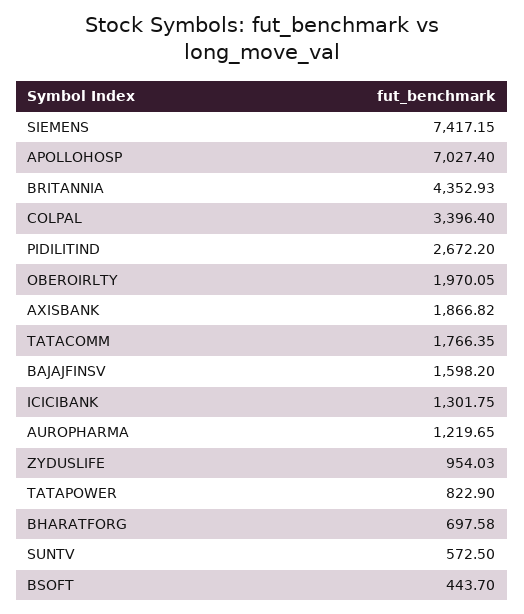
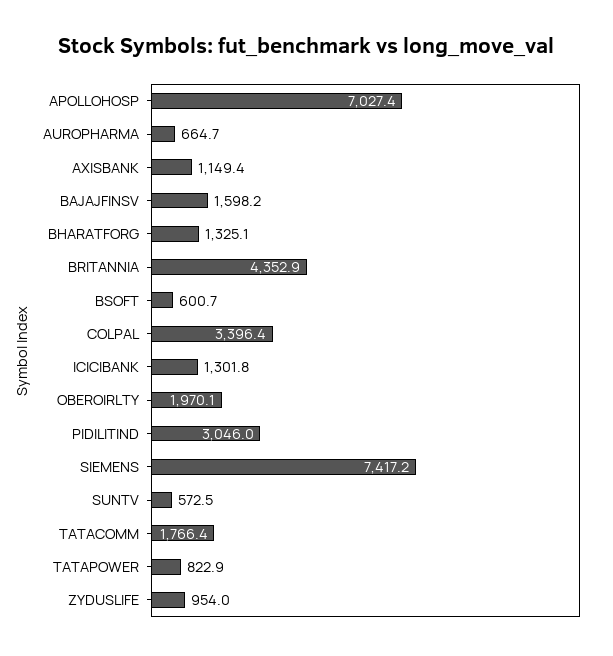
PIDILITIND: 2672.2 -> 3046
AXISBANK: 1866.82 -> 1149.4
AUROPHARMA: 1219.65 -> 664.7
BHARATFORG: 697.58 -> 1325.1
BSOFT: 443.7 -> 600.7

